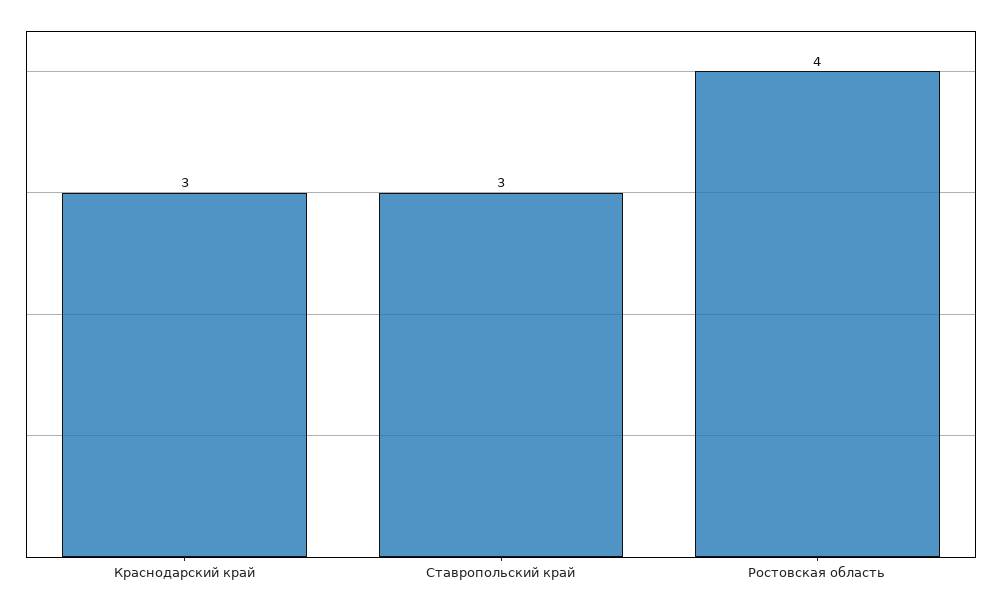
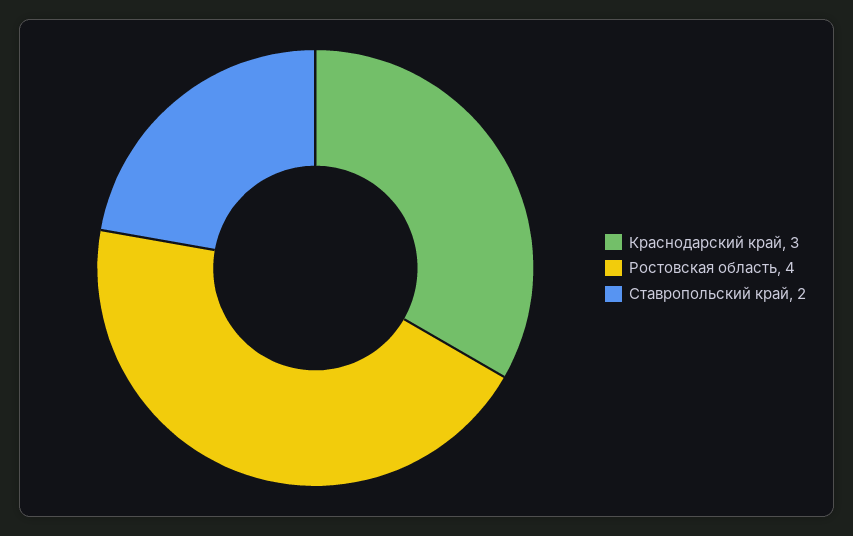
Ставропольский край: 3 -> 2

